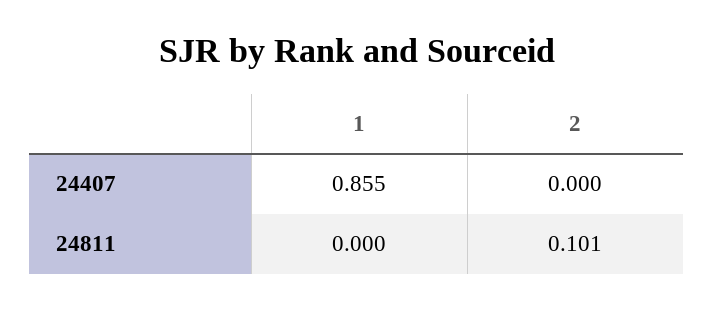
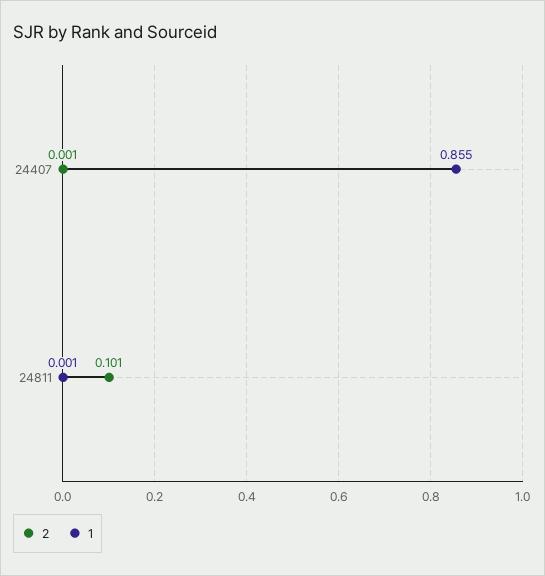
2, 24407: 0 -> 0.001
1, 24811: 0 -> 0.001

